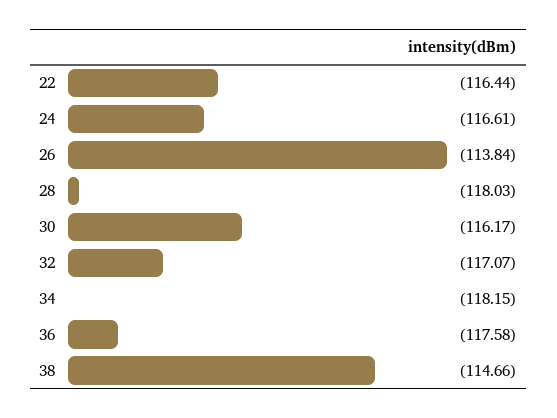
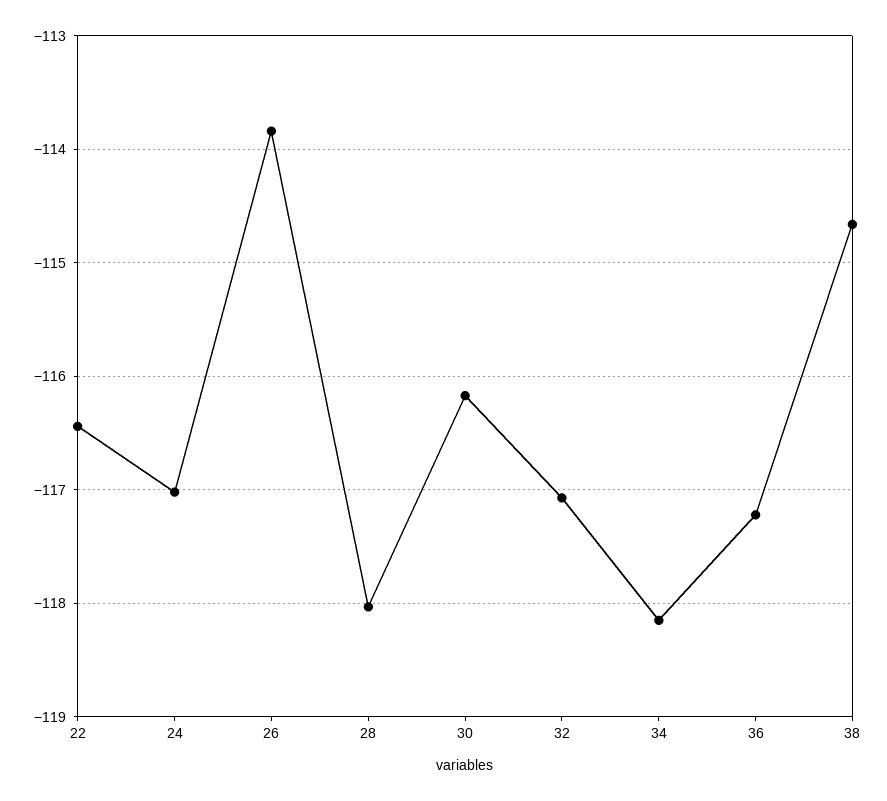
24: -116.61 -> -117
36: -117.58 -> -117.2

